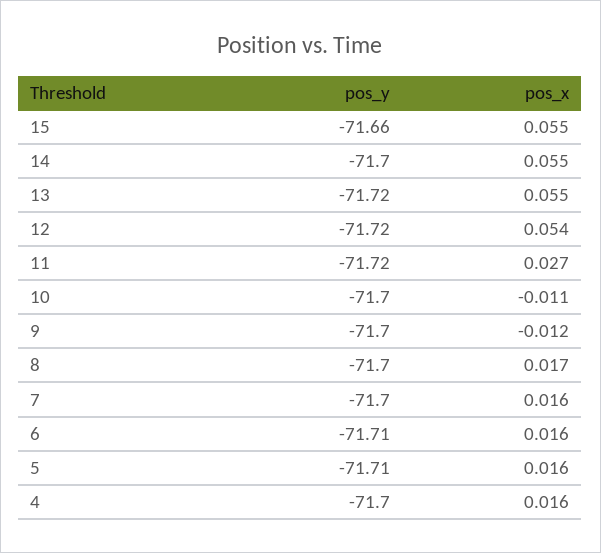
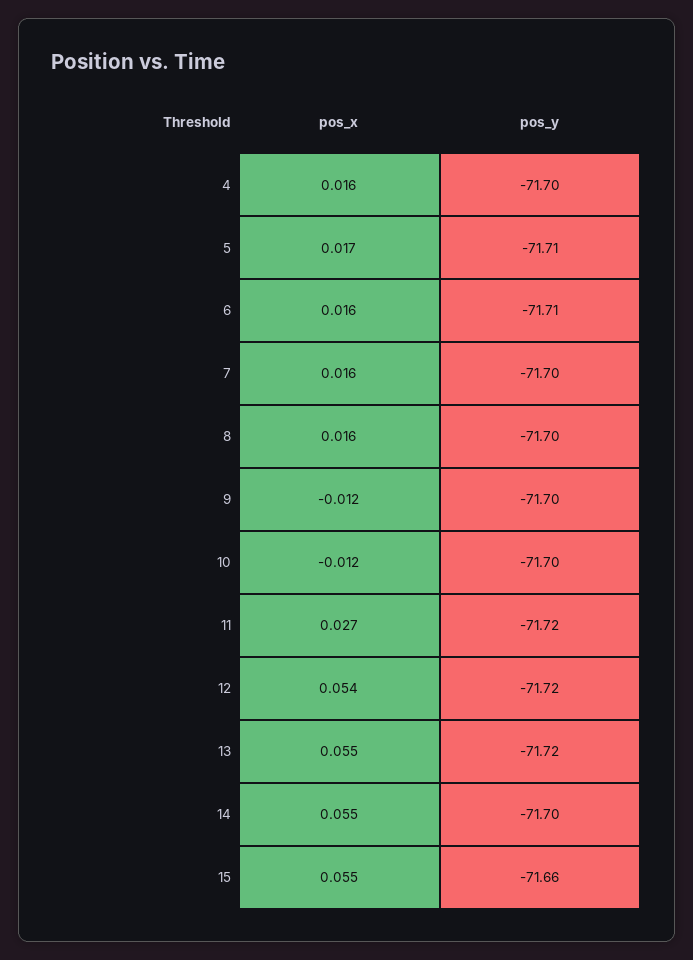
pos_x, 10: -0.011 -> -0.012
pos_x, 8: 0.017 -> 0.016
pos_x, 5: 0.016 -> 0.017

